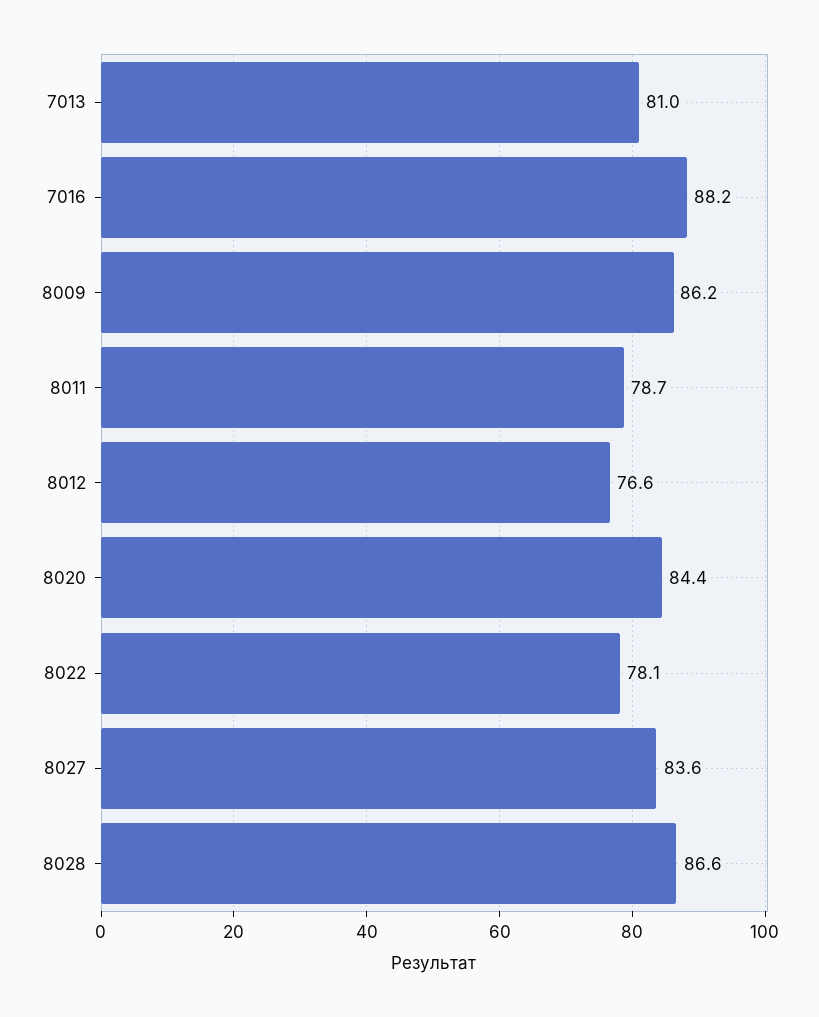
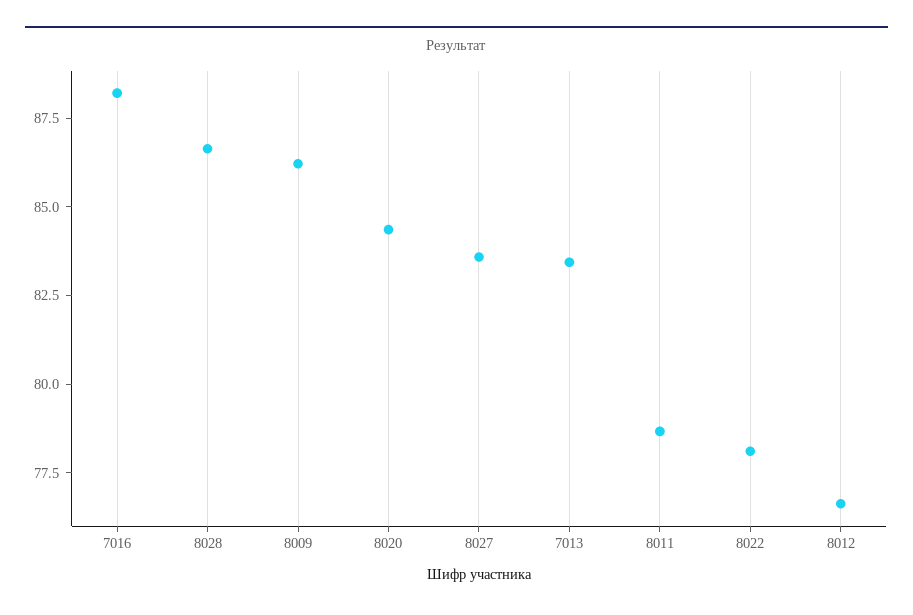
7013: 81 -> 83.5

